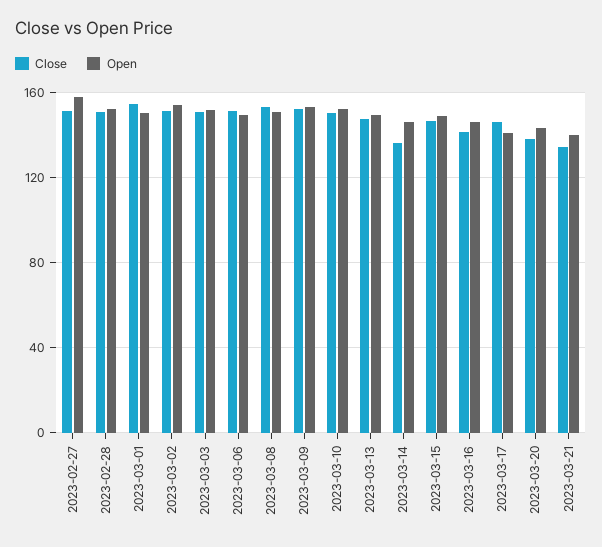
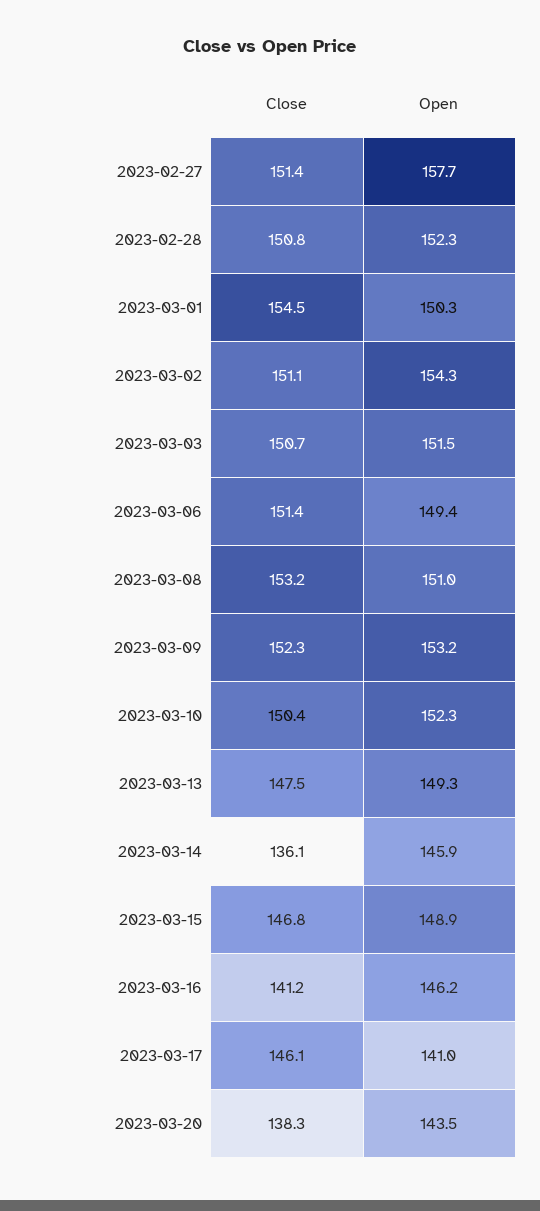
Close, 2023-03-21: 135 -> none
Open, 2023-03-21: 140 -> none

